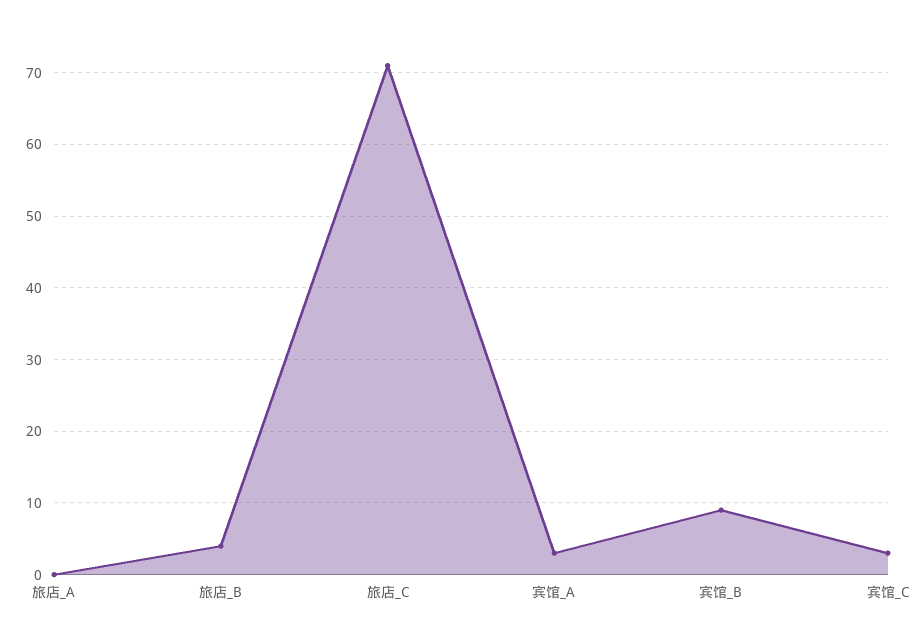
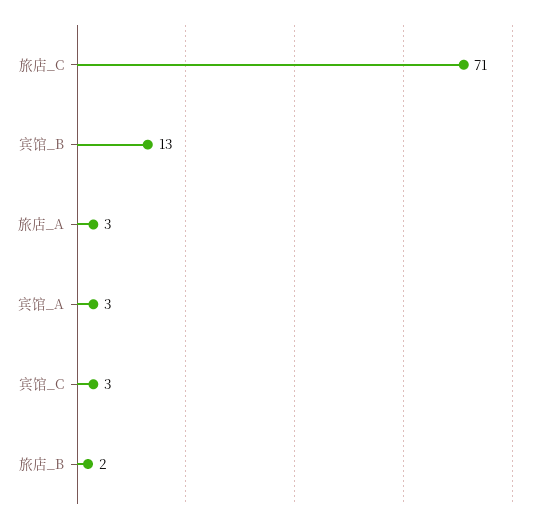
旅店_A: 0 -> 3
旅店_B: 4 -> 2
宾馆_B: 9 -> 13

